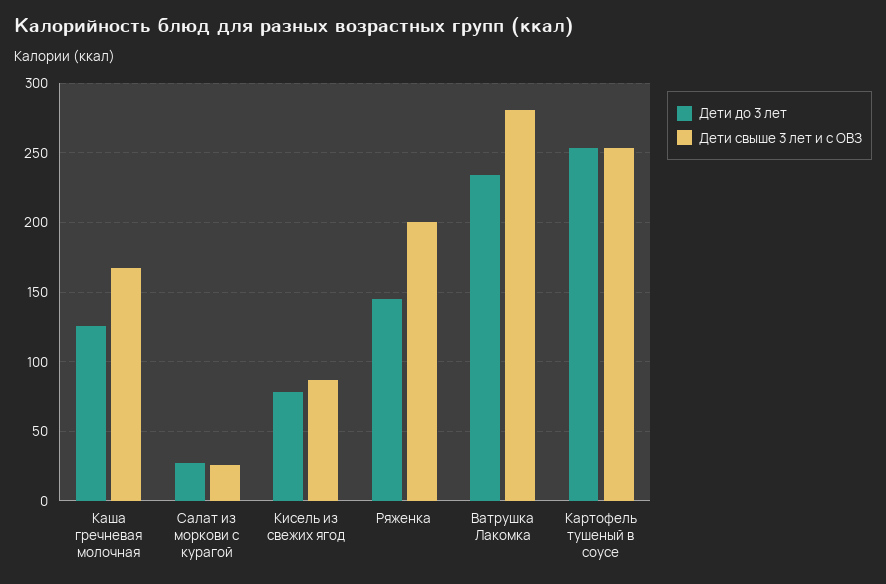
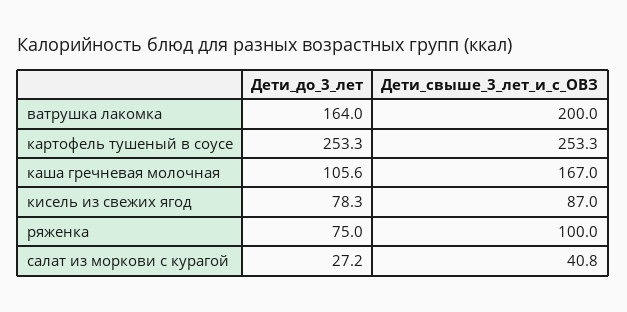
Дети до 3 лет, Каша гречневая молочная: 125 -> 105.6
Дети свыше 3 лет и с ОВЗ, Салат из моркови с курагой: 25 -> 40.8
Дети до 3 лет, Ряженка: 145 -> 75
Дети свыше 3 лет и с ОВЗ, Ряженка: 200 -> 100
Дети до 3 лет, Ватрушка Лакомка: 235 -> 164
Дети свыше 3 лет и с ОВЗ, Ватрушка Лакомка: 280 -> 200

